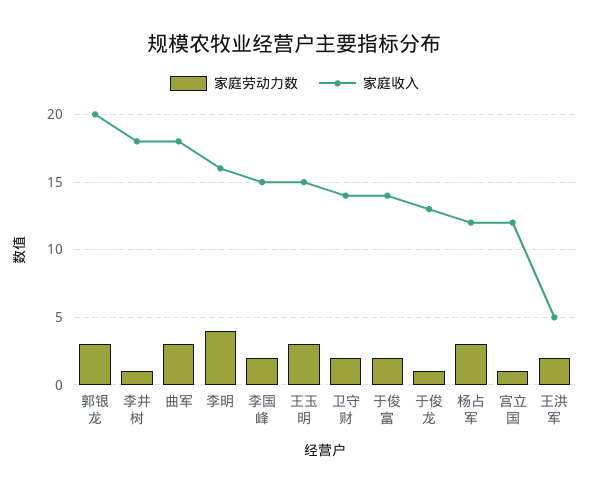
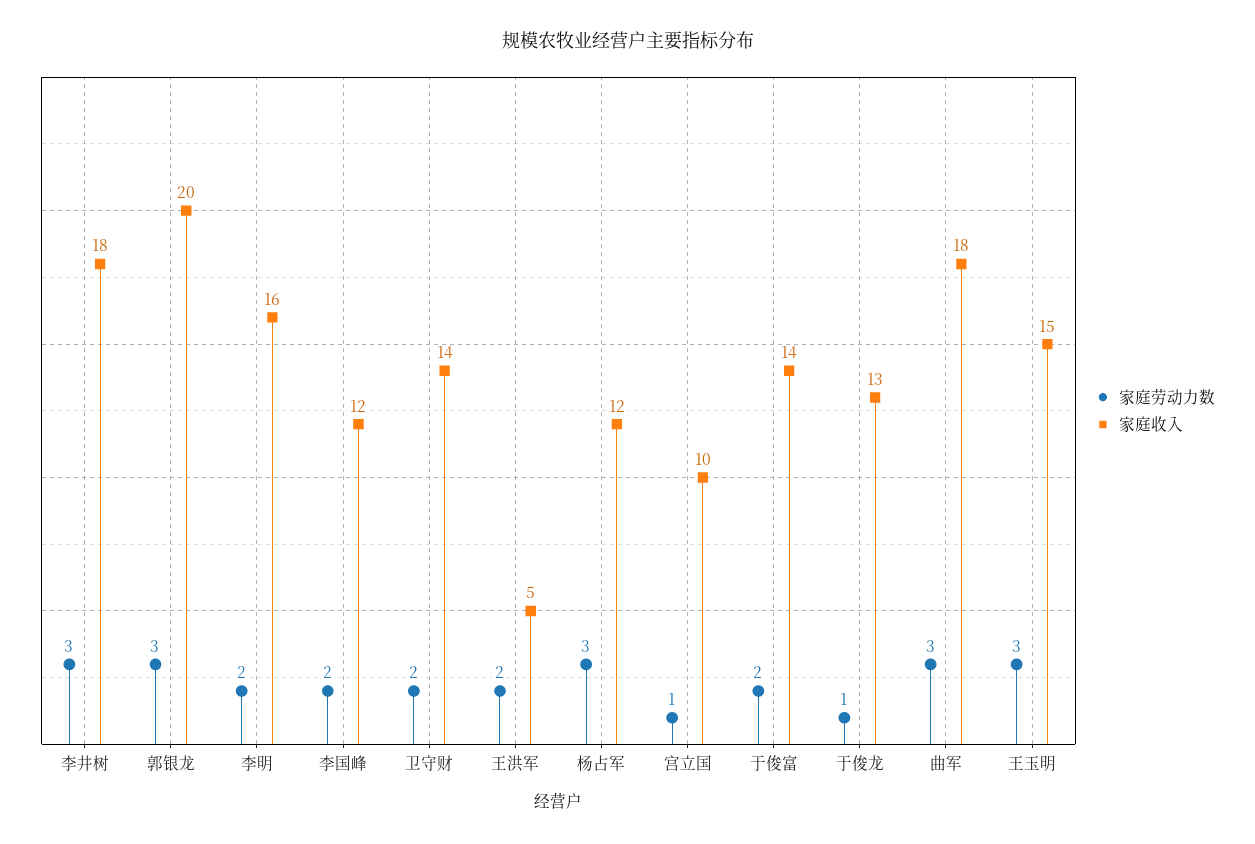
家庭劳动力数, 李井树: 1 -> 3
家庭劳动力数, 李明: 4 -> 2
家庭收入, 李国峰: 15 -> 12
家庭收入, 宫立国: 12 -> 10

